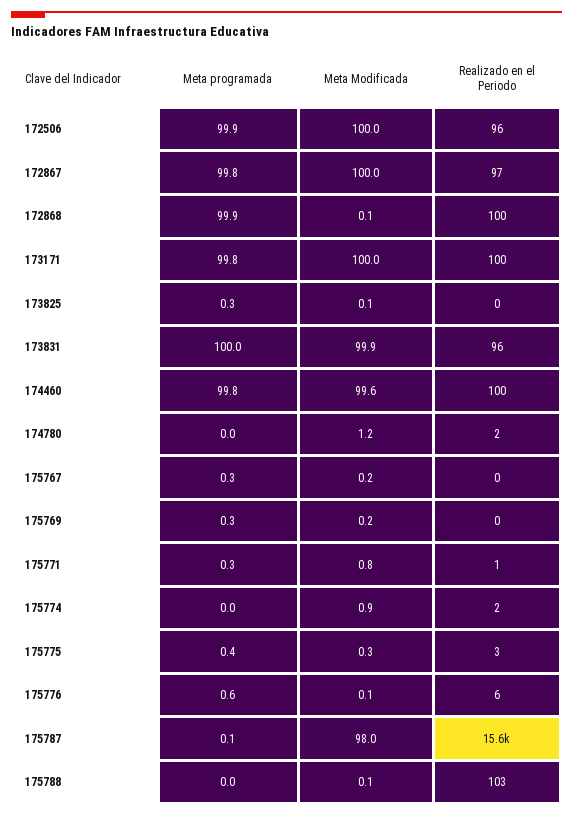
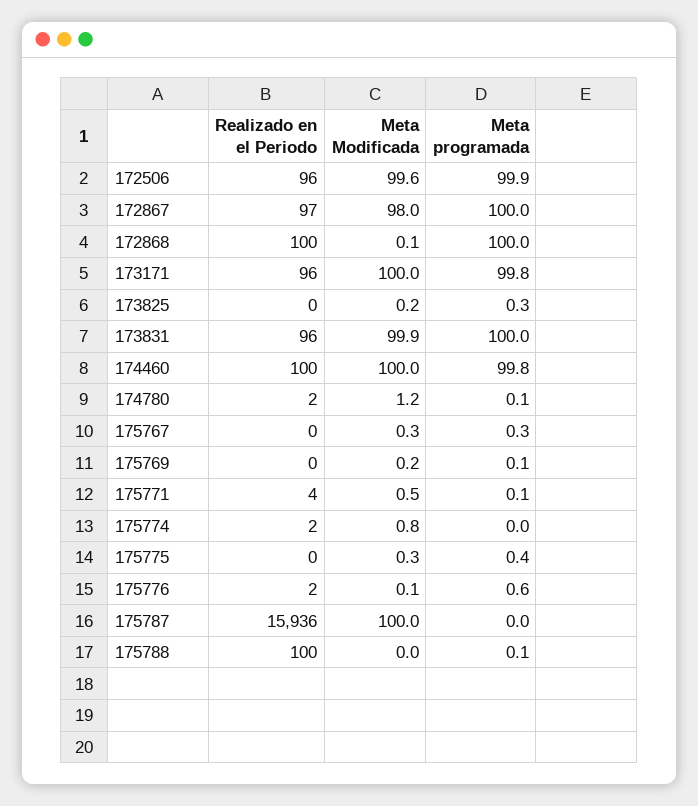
Meta Modificada, 172506: 100 -> 99.6
Meta programada, 172867: 99.8 -> 100
Meta Modificada, 172867: 100 -> 98
Meta programada, 172868: 99.9 -> 100
Realizado en el Periodo, 173171: 100 -> 96
Meta Modificada, 173825: 0.1 -> 0.2
Meta Modificada, 174460: 99.6 -> 100
Meta programada, 174780: 0 -> 0.1
Meta Modificada, 175767: 0.2 -> 0.3
Meta programada, 175769: 0.3 -> 0.1
Meta programada, 175771: 0.3 -> 0.1
Meta Modificada, 175771: 0.8 -> 0.5
Realizado en el Periodo, 175771: 1 -> 4
Meta Modificada, 175774: 0.9 -> 0.8
Realizado en el Periodo, 175775: 3 -> 0
Realizado en el Periodo, 175776: 6 -> 2
Meta programada, 175787: 0.1 -> 0
Meta Modificada, 175787: 98 -> 100
Realizado en el Periodo, 175787: 15600 -> 15936
Meta programada, 175788: 0 -> 0.1
Meta Modificada, 175788: 0.1 -> 0
Realizado en el Periodo, 175788: 103 -> 100

